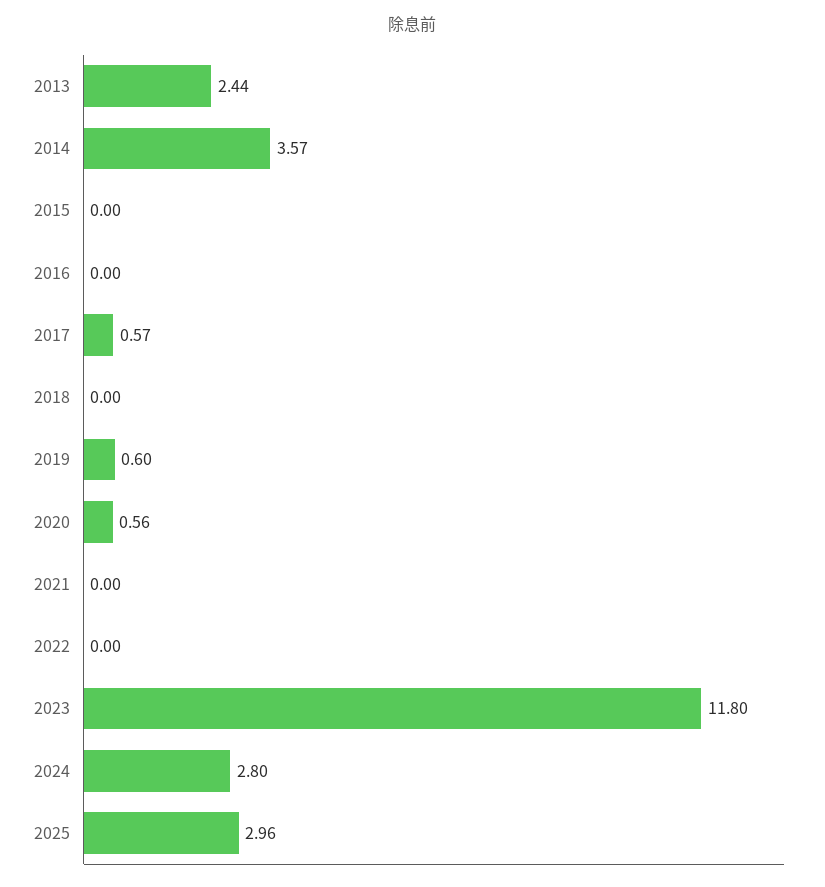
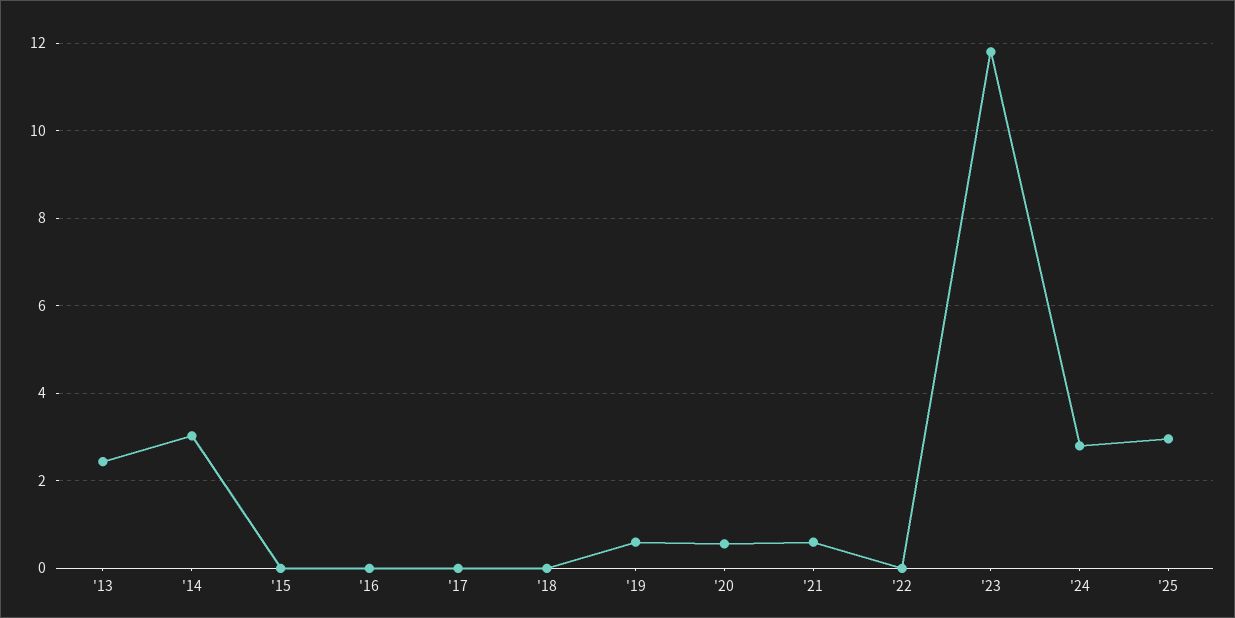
2014: 3.57 -> 3
2017: 0.57 -> 0
2021: 0 -> 0.6

